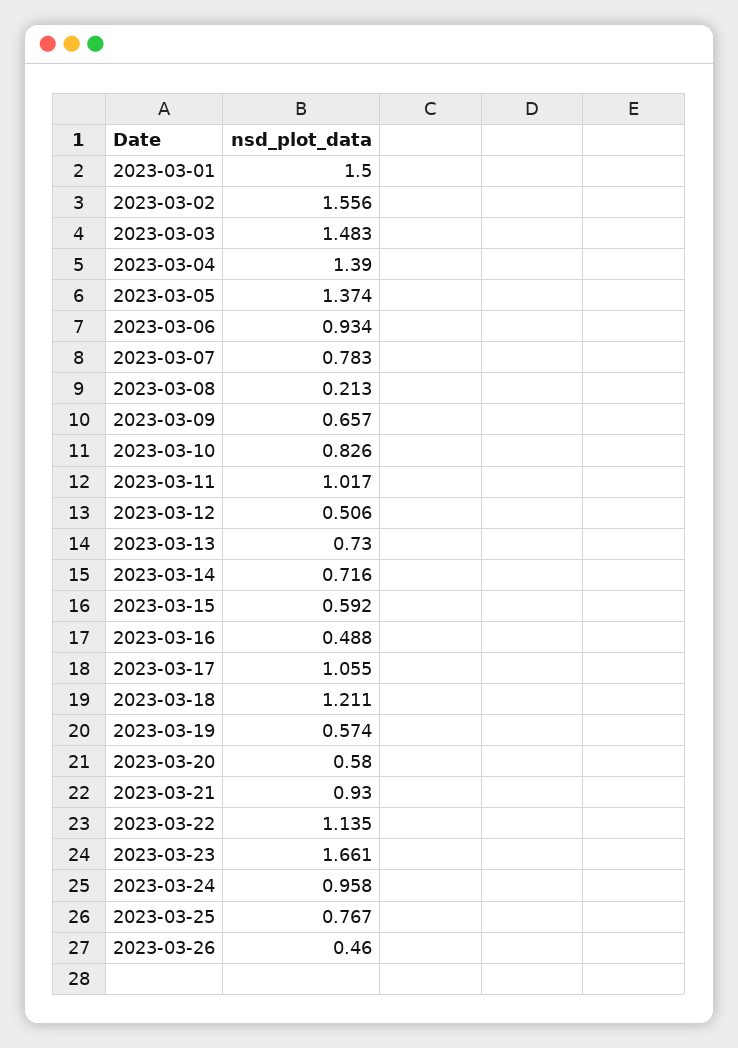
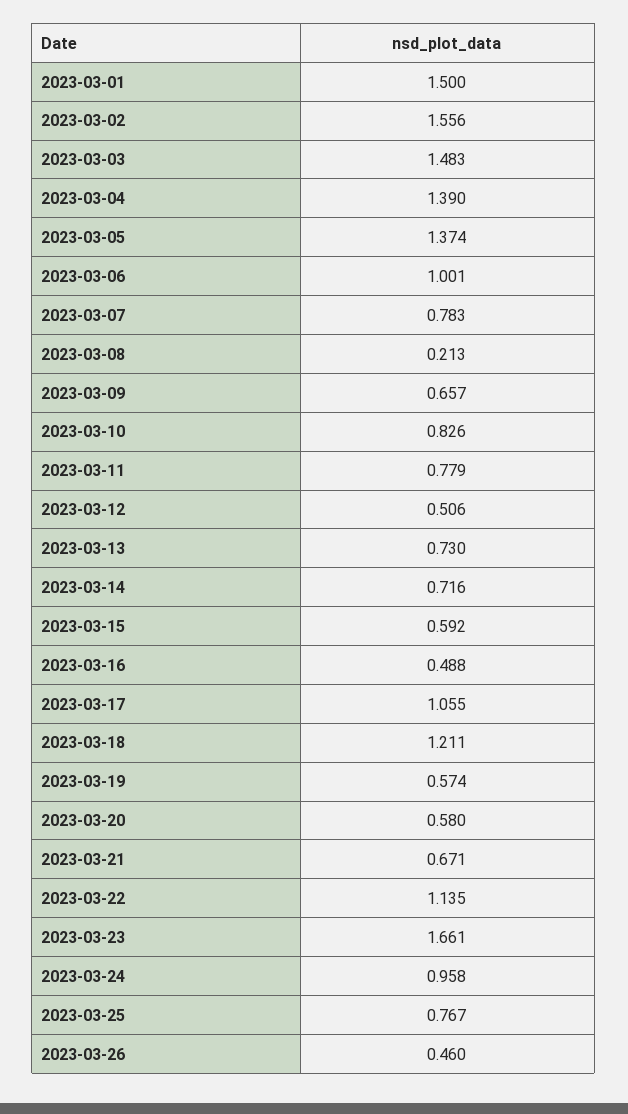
2023-03-06: 0.934 -> 1.001
2023-03-11: 1.017 -> 0.779
2023-03-21: 0.93 -> 0.671

